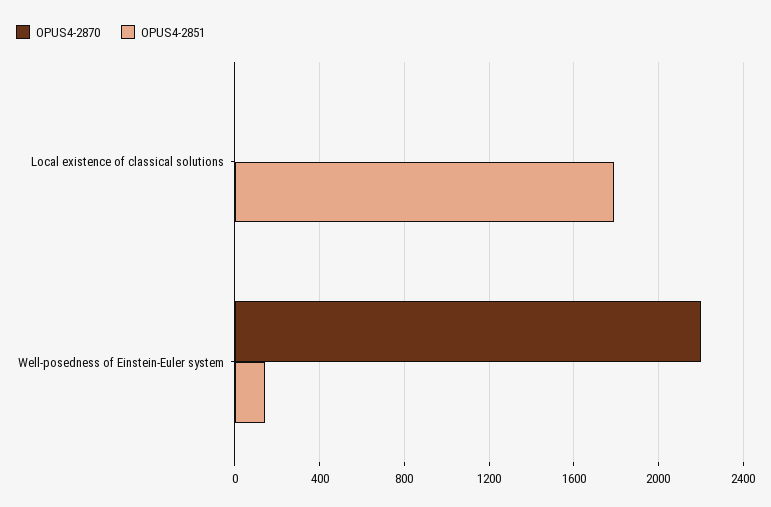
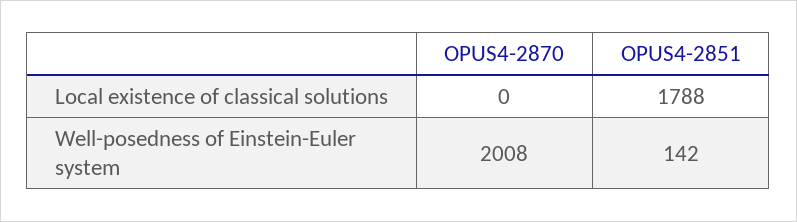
OPUS4-2870, Well-posedness of Einstein-Euler system: 2200 -> 2008

